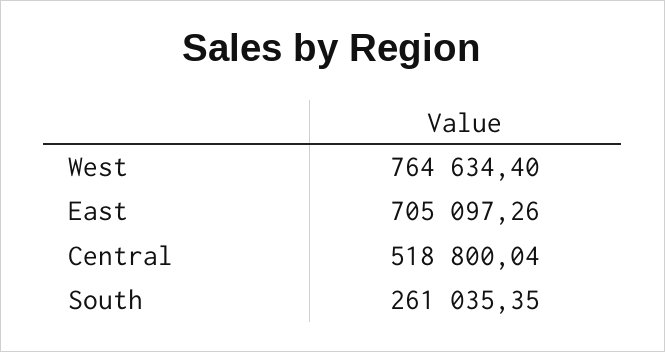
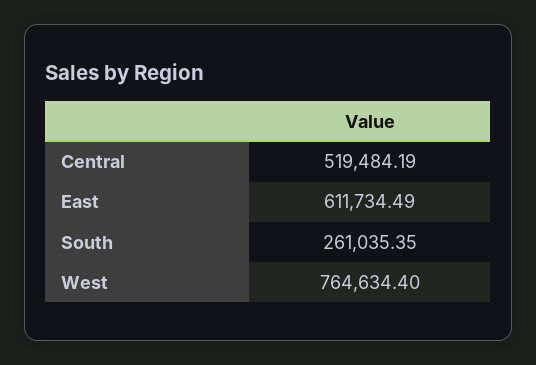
East: 705097.26 -> 611734.49
Central: 518800.04 -> 519484.19

